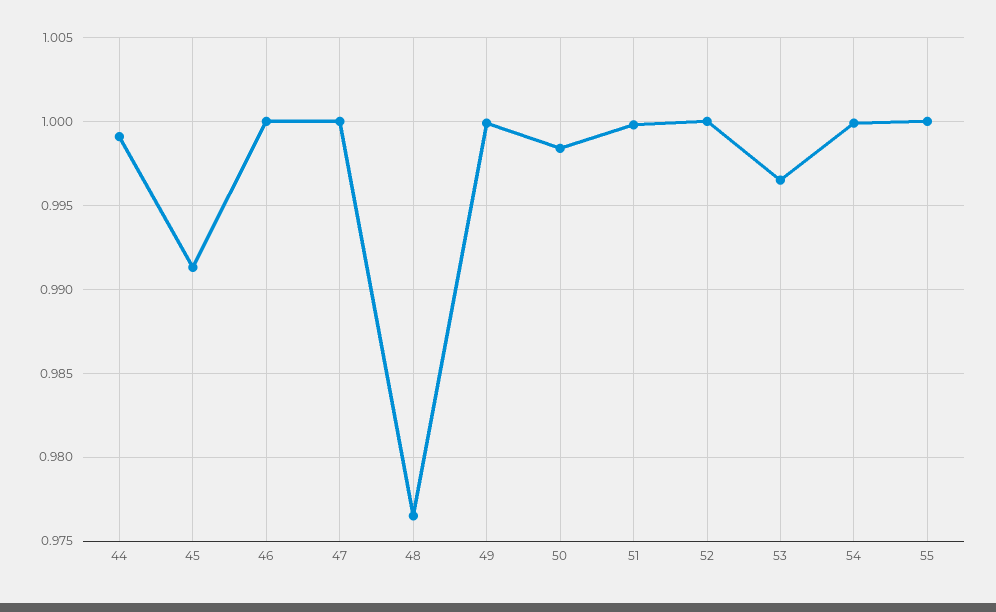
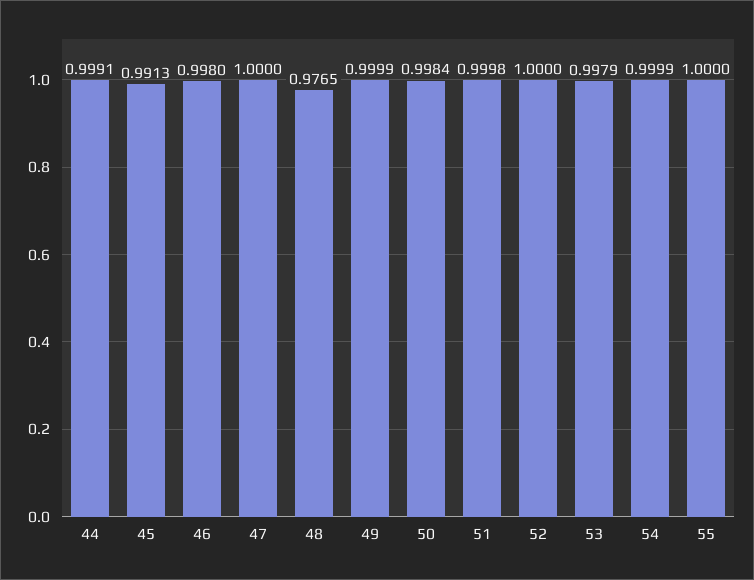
46: 1 -> 0.998
53: 0.9965 -> 0.9979

